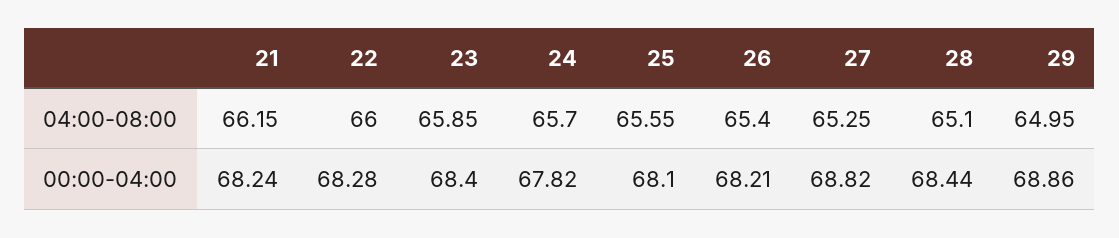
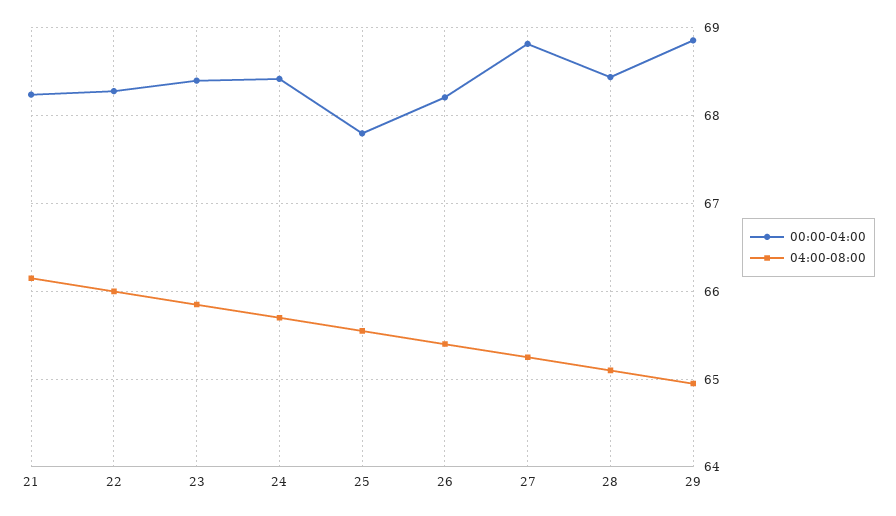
00:00-04:00, 24: 67.82 -> 68.4
00:00-04:00, 25: 68.1 -> 67.8

